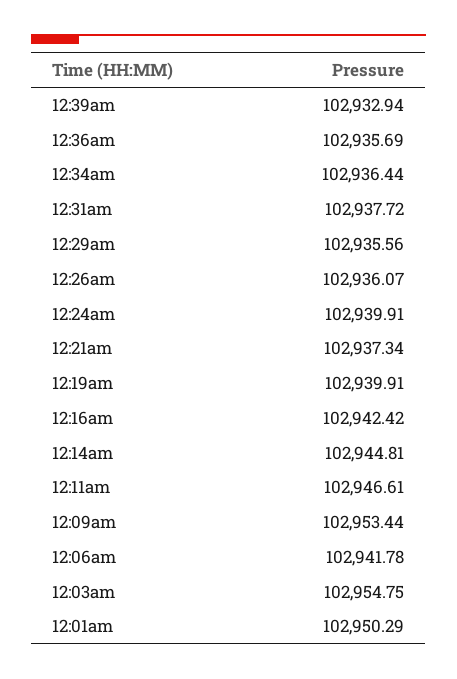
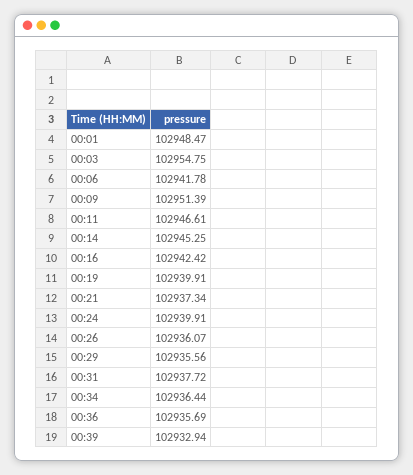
12:14am: 102944.81 -> 102945.25
12:09am: 102953.44 -> 102951.39
12:01am: 102950.29 -> 102948.47

